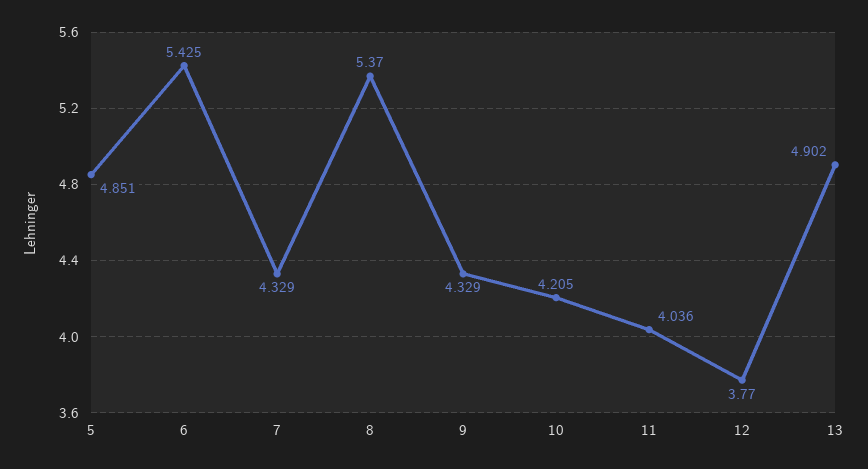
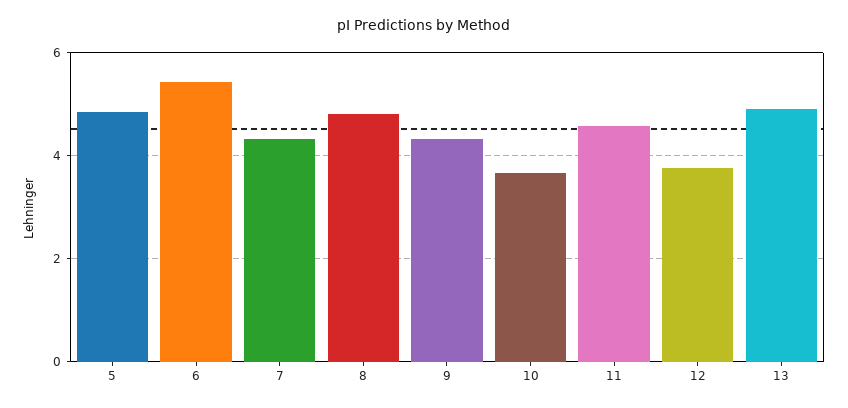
8: 5.37 -> 4.8
10: 4.205 -> 3.6
11: 4.036 -> 4.6

